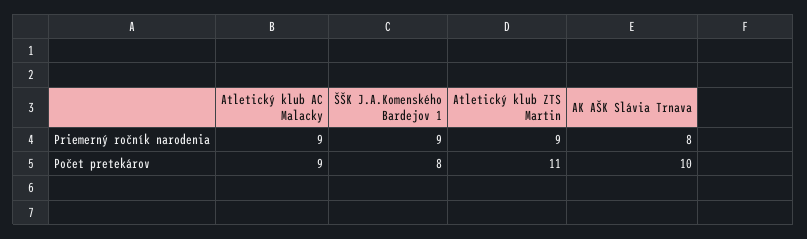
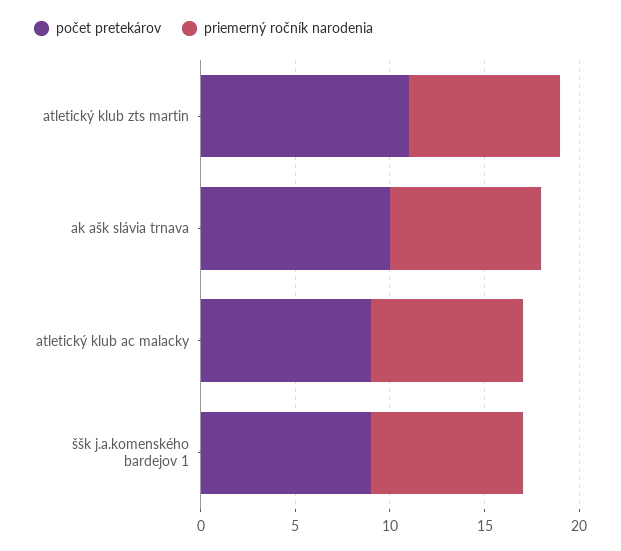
Priemerný ročník narodenia, Atletický klub AC Malacky: 9 -> 8
Priemerný ročník narodenia, ŠŠK J.A.Komenského Bardejov 1: 9 -> 8
Priemerný ročník narodenia, Atletický klub ZTS Martin: 9 -> 8
Počet pretekárov, ŠŠK J.A.Komenského Bardejov 1: 8 -> 9

